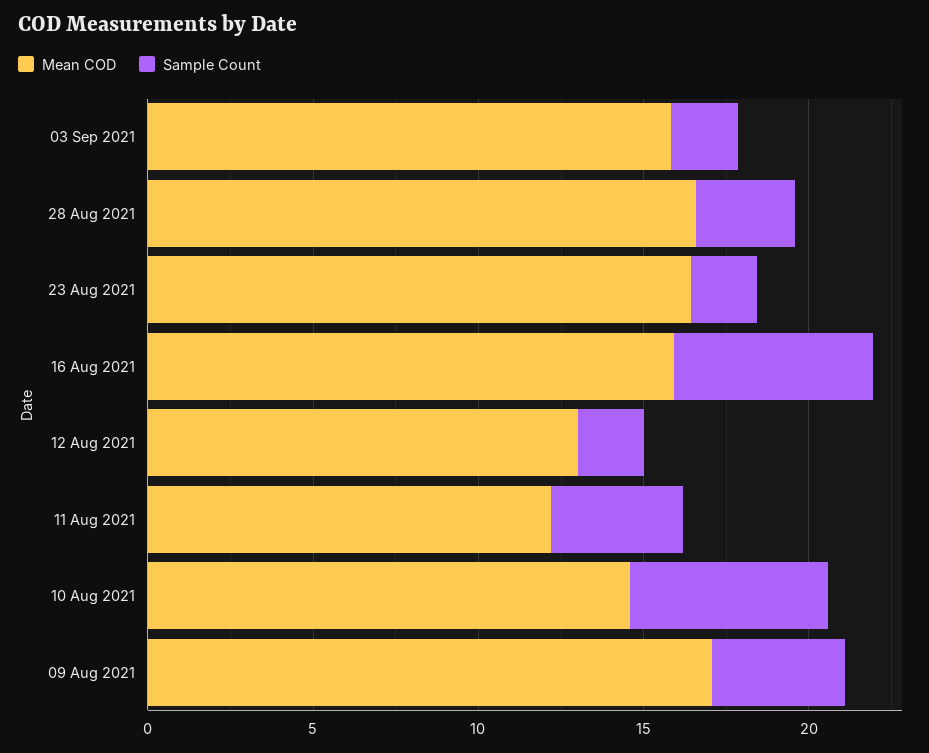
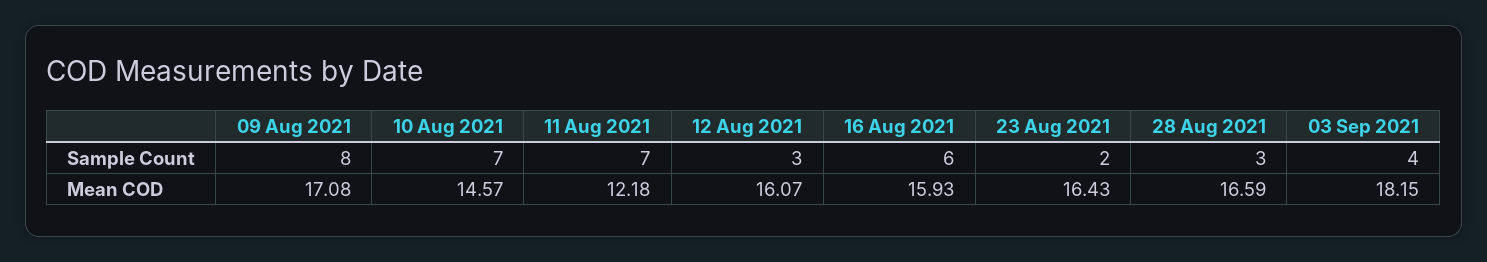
Mean COD, 03 Sep 2021: 16 -> 18.15
Sample Count, 03 Sep 2021: 2 -> 4
Mean COD, 12 Aug 2021: 13 -> 16.07
Sample Count, 12 Aug 2021: 2 -> 3
Sample Count, 11 Aug 2021: 4 -> 7
Sample Count, 10 Aug 2021: 6 -> 7
Sample Count, 09 Aug 2021: 4 -> 8

